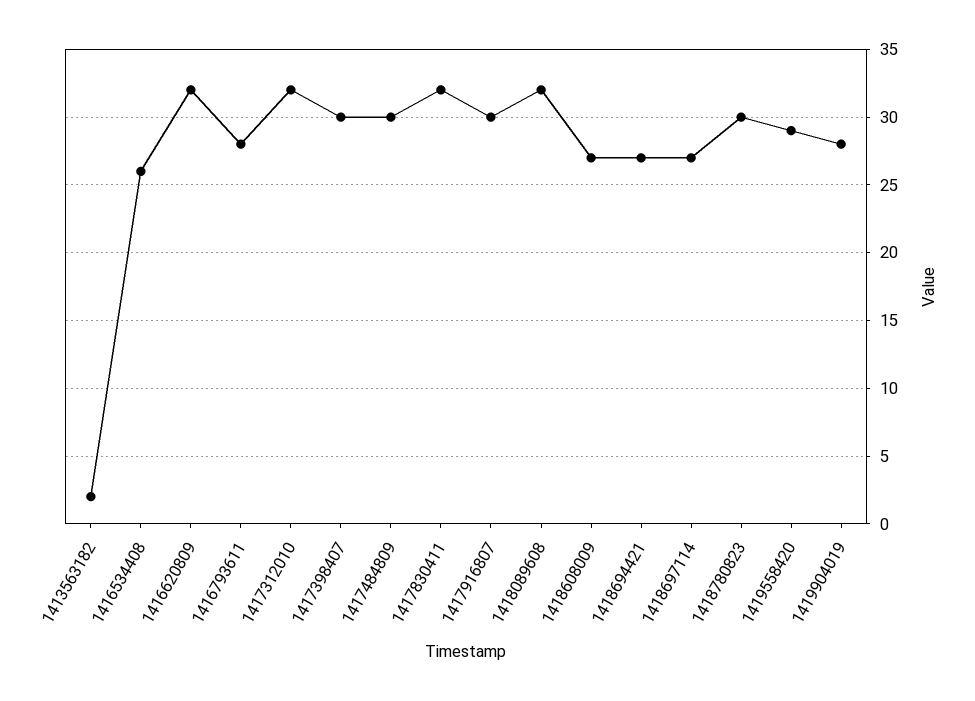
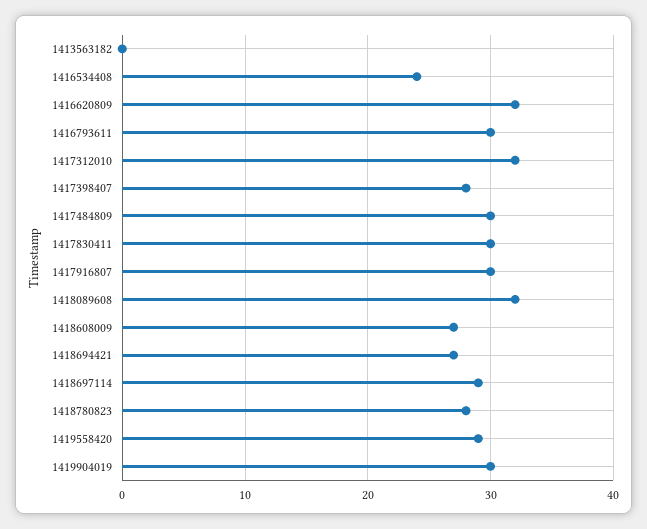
1413563182: 2 -> 0
1416534408: 26 -> 24
1416793611: 28 -> 30
1417398407: 30 -> 28
1417830411: 32 -> 30
1418697114: 27 -> 29
1418780823: 30 -> 28
1419904019: 28 -> 30

